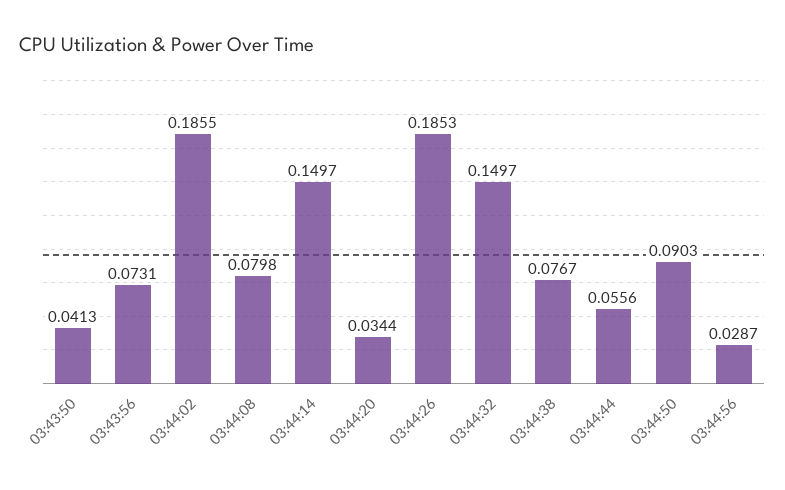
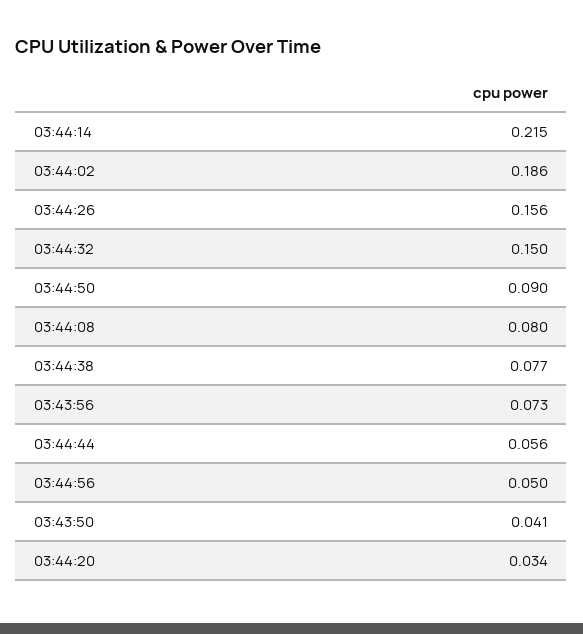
03:44:14: 0.1497 -> 0.215
03:44:26: 0.1853 -> 0.156
03:44:56: 0.0287 -> 0.05

